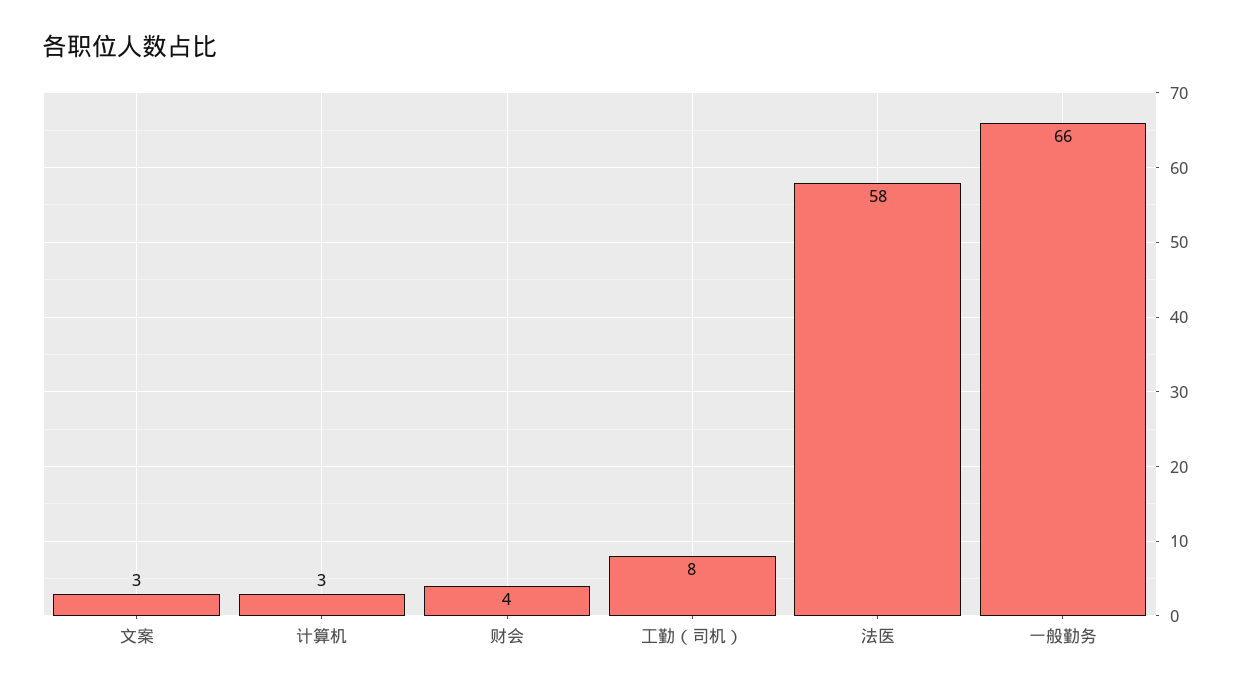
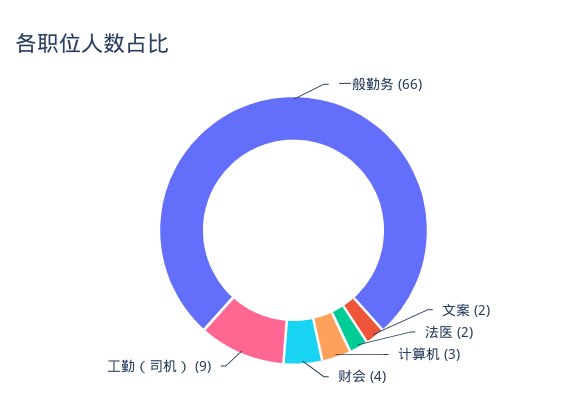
文案: 3 -> 2
工勤（司机）: 8 -> 9
法医: 58 -> 2

